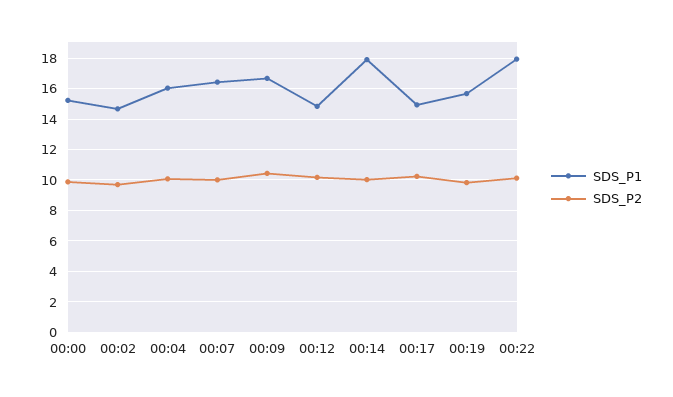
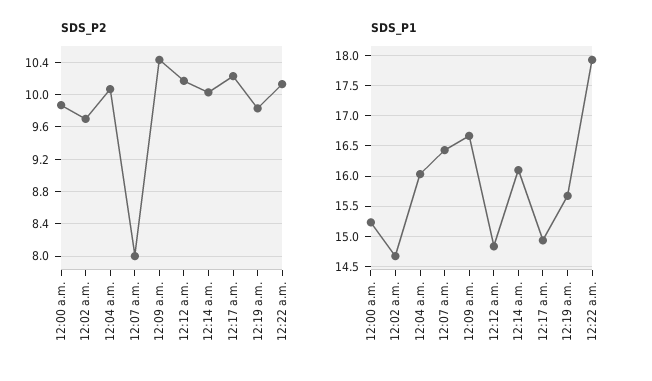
SDS_P2, 00:07: 10 -> 8
SDS_P1, 00:14: 18 -> 16.1

